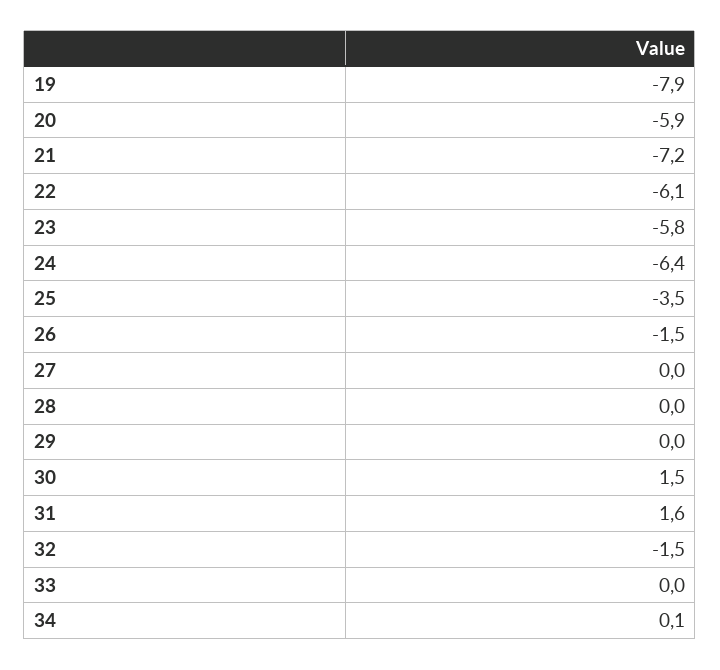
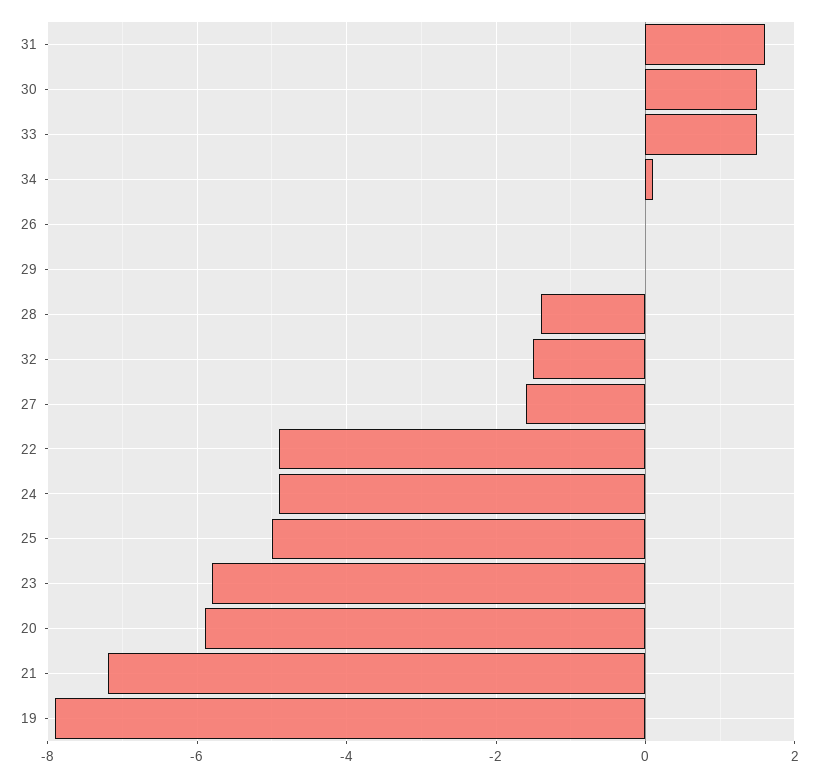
22: -6.1 -> -5
24: -6.4 -> -5
25: -3.5 -> -5
26: -1.5 -> 0
27: 0 -> -1.5
28: 0 -> -1.5
33: 0 -> 1.5

